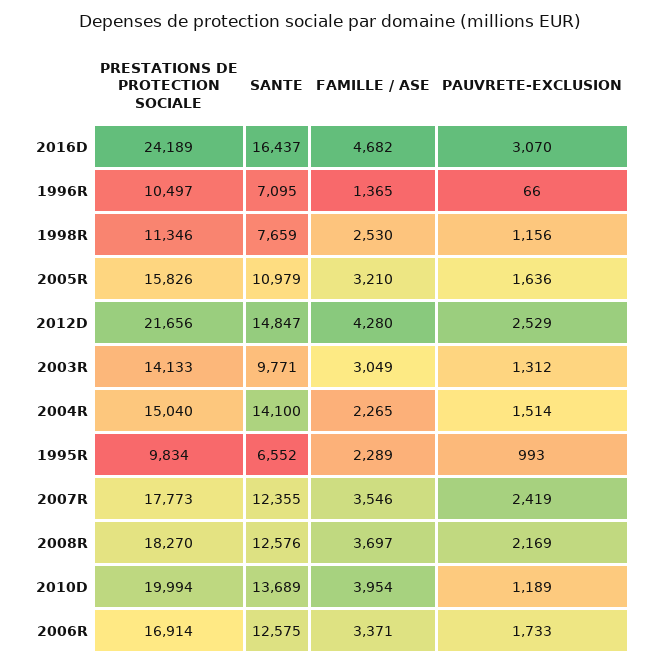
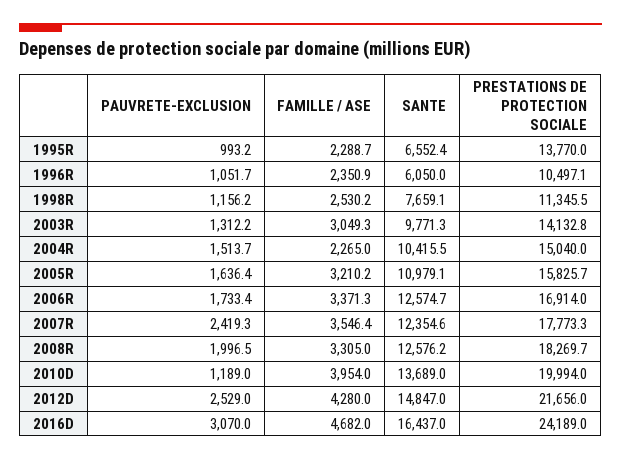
SANTE, 1996R: 7095 -> 6050
FAMILLE / ASE, 1996R: 1365 -> 2350.9
PAUVRETE-EXCLUSION, 1996R: 66 -> 1051.7
SANTE, 2004R: 14100 -> 10415.5
PRESTATIONS DE PROTECTION SOCIALE, 1995R: 9834 -> 13770
FAMILLE / ASE, 2008R: 3697 -> 3305
PAUVRETE-EXCLUSION, 2008R: 2169 -> 1996.5

